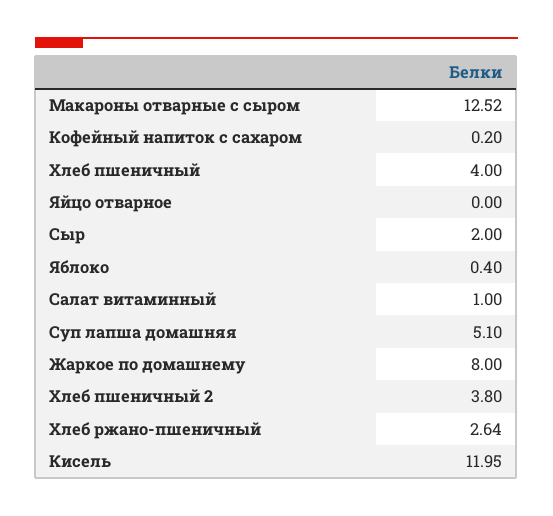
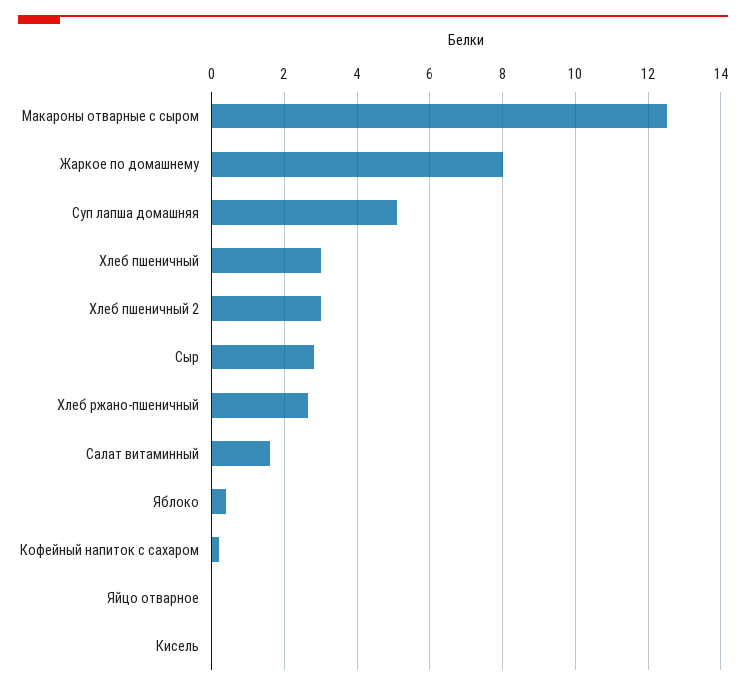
Хлеб пшеничный: 4 -> 3
Сыр: 2 -> 2.8
Салат витаминный: 1 -> 1.6
Хлеб пшеничный 2: 3.8 -> 3
Кисель: 11.95 -> 0

